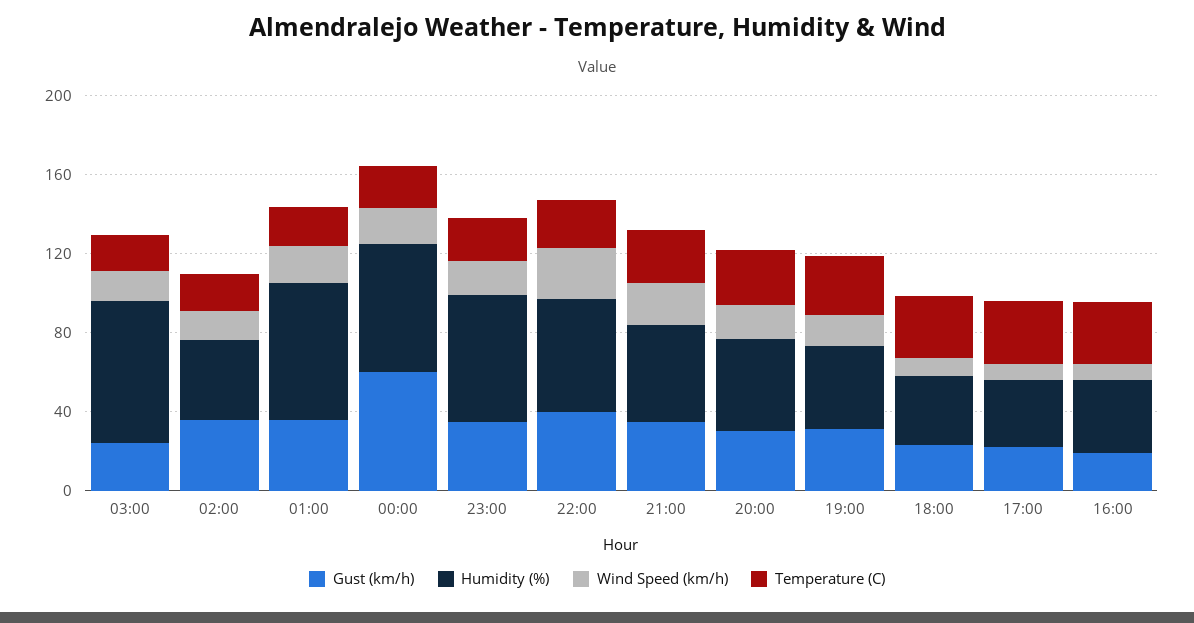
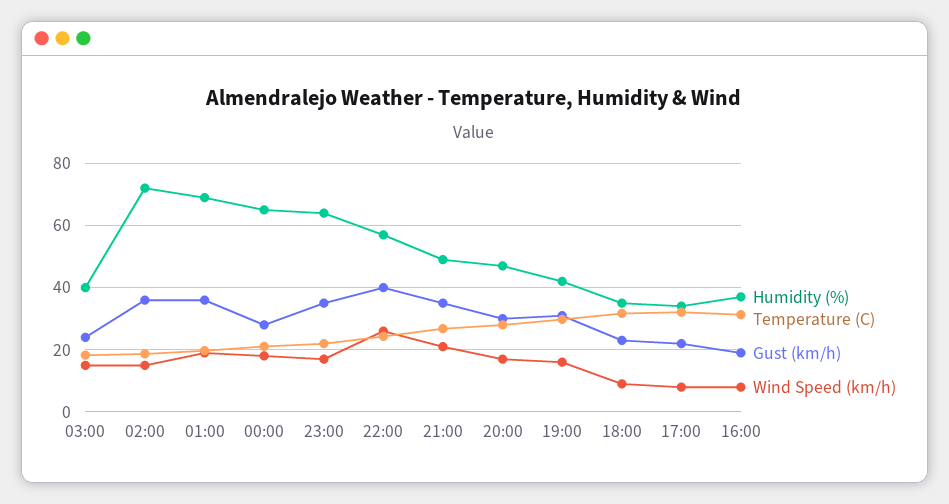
Humidity (%), 03:00: 70 -> 40
Humidity (%), 02:00: 40 -> 72
Gust (km/h), 00:00: 60 -> 28

